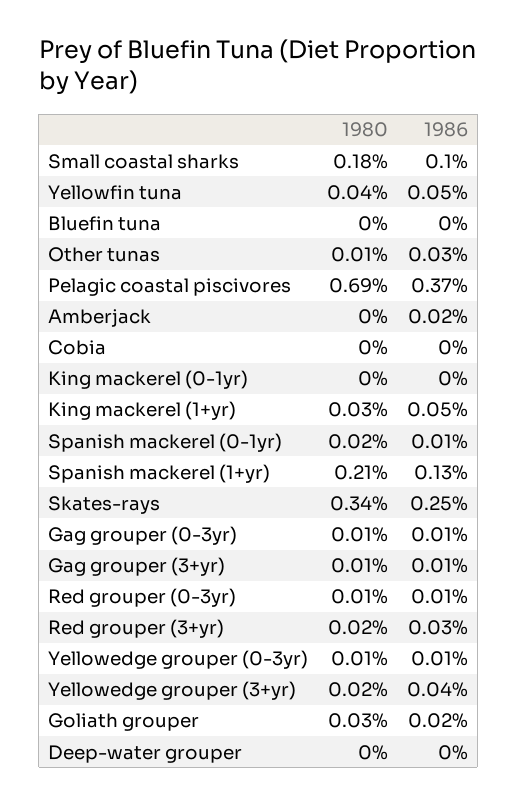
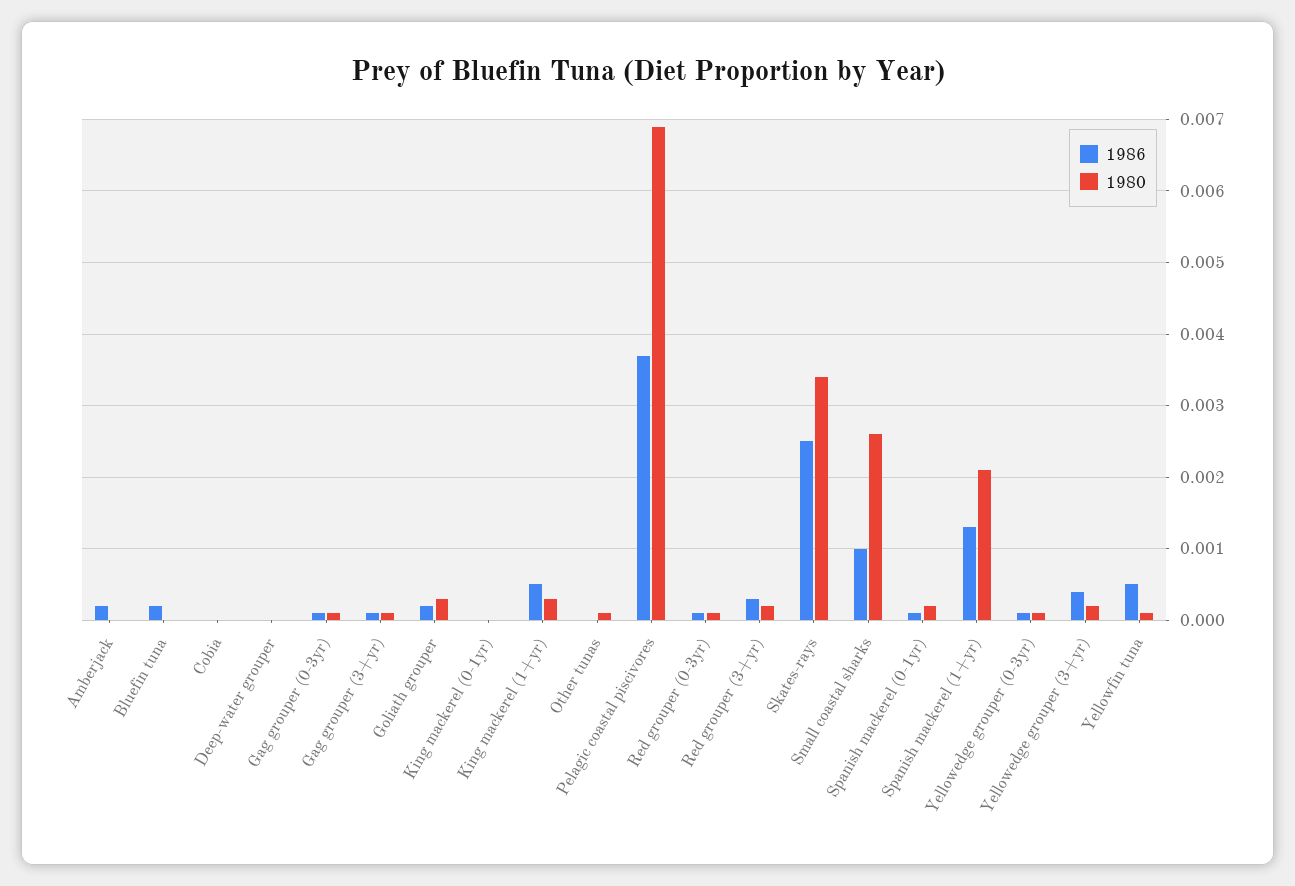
1980, Small coastal sharks: 0.0018 -> 0.0026
1980, Yellowfin tuna: 0.0004 -> 0.0001
1986, Bluefin tuna: 0 -> 0.0002
1986, Other tunas: 0.0003 -> 0

